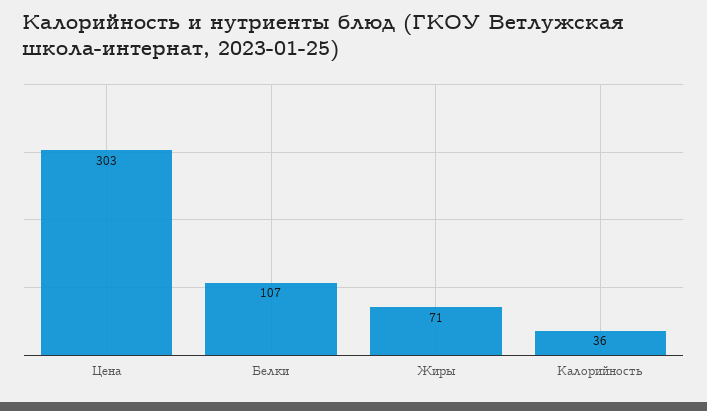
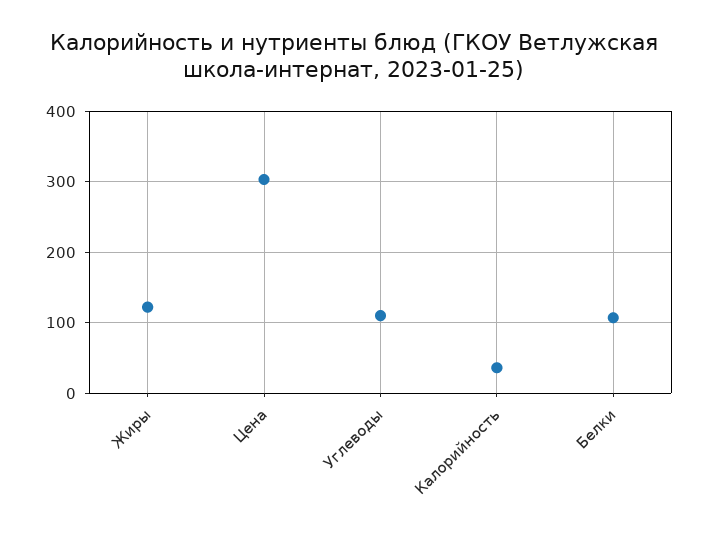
Жиры: 71 -> 120
Углеводы: none -> 110

